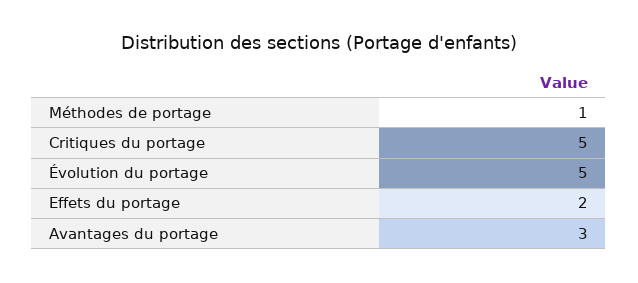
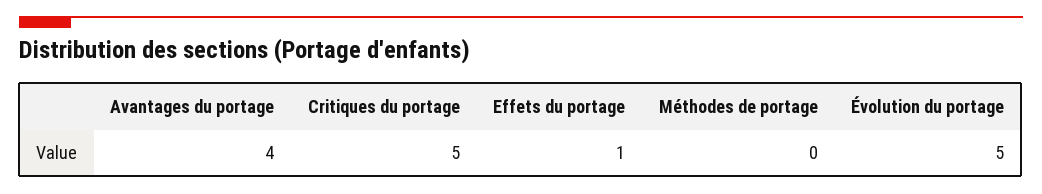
Méthodes de portage: 1 -> 0
Effets du portage: 2 -> 1
Avantages du portage: 3 -> 4

